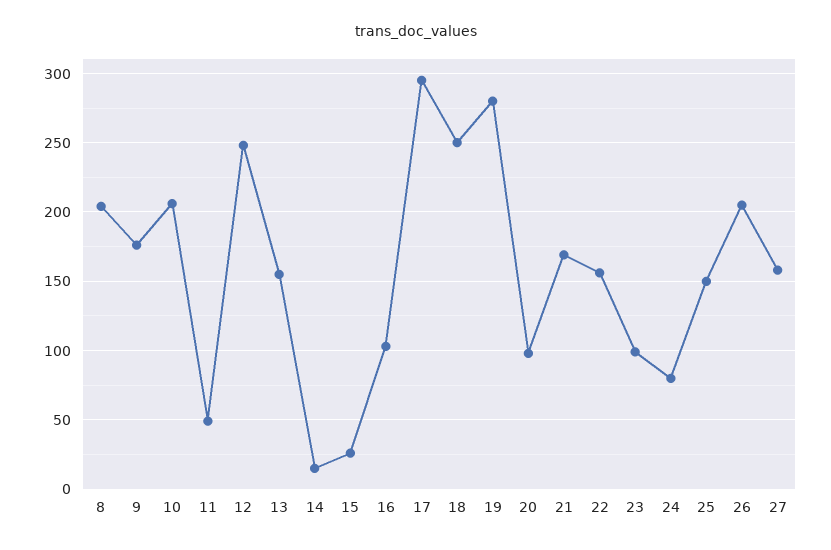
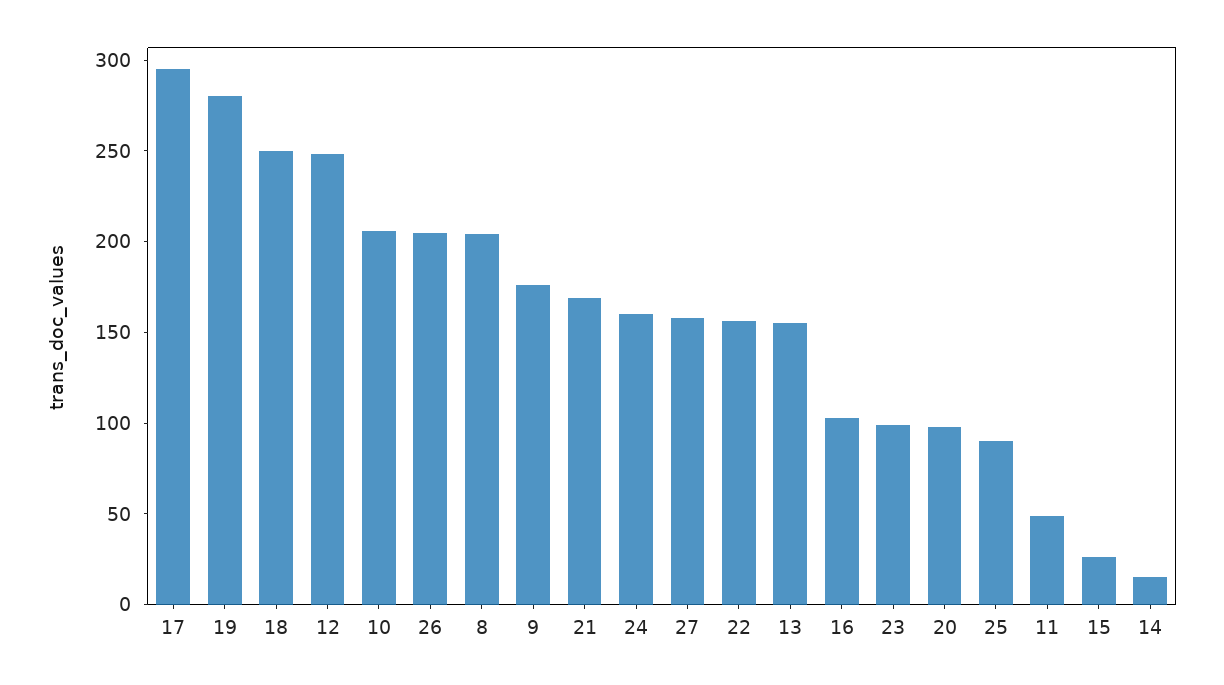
24: 80 -> 160
25: 150 -> 90

